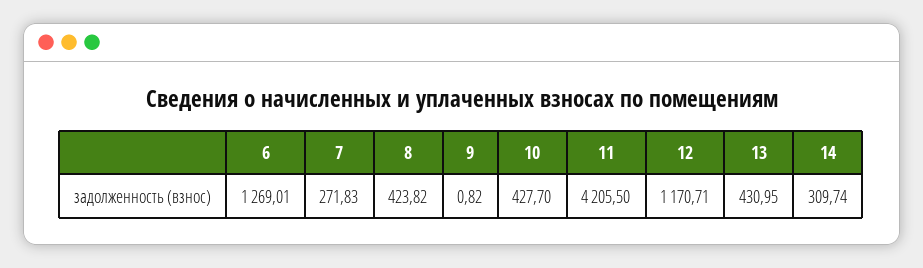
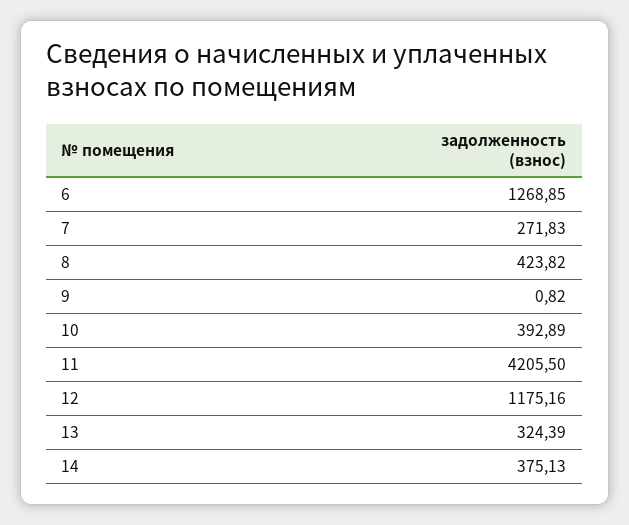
6: 1269.01 -> 1268.85
10: 427.7 -> 392.89
12: 1170.71 -> 1175.16
13: 430.95 -> 324.39
14: 309.74 -> 375.13

